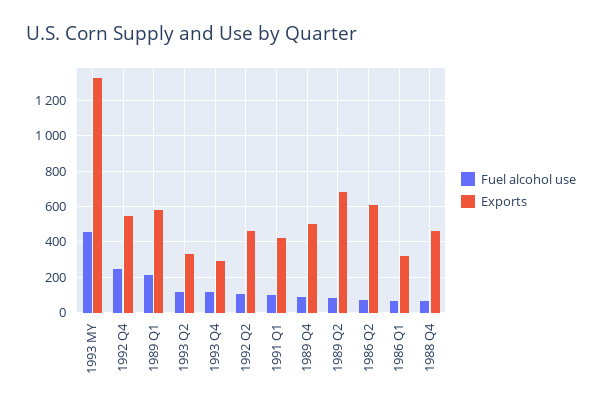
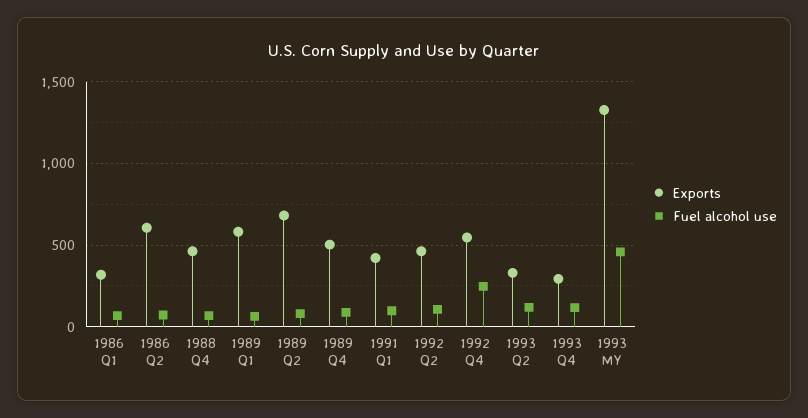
Fuel alcohol use, 1989 Q1: 200 -> 50

